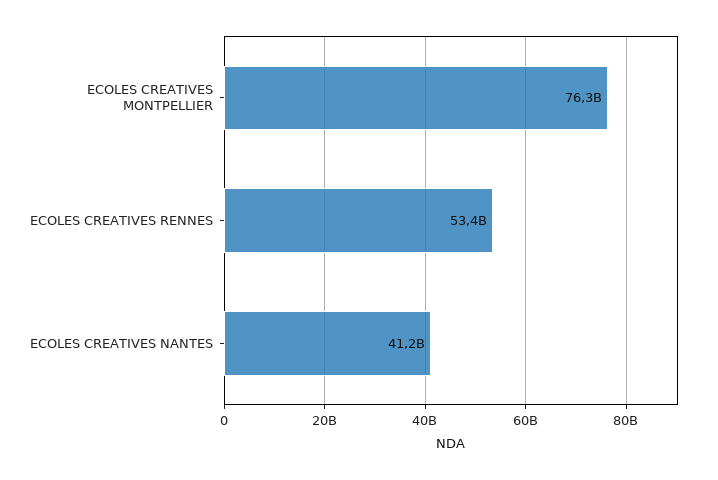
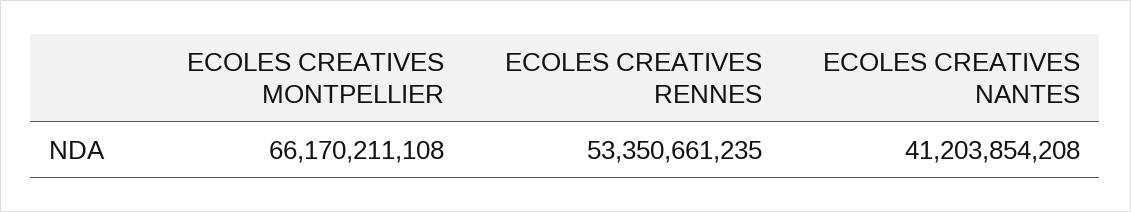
ECOLES CREATIVES MONTPELLIER: 76300000000 -> 66170211108

